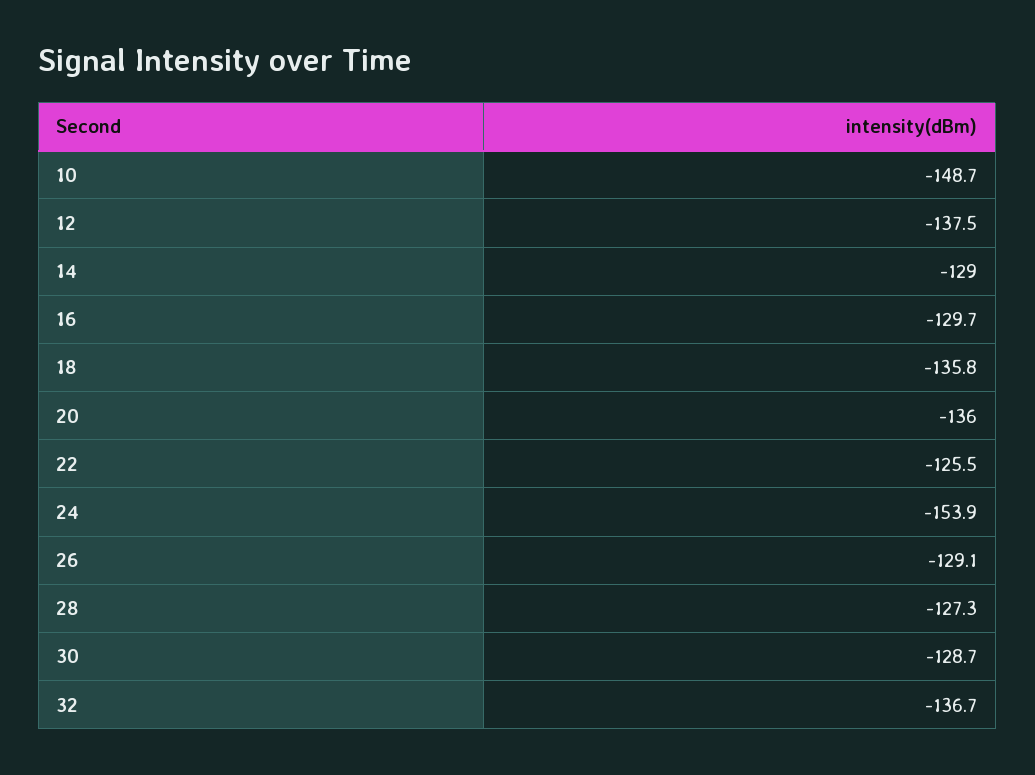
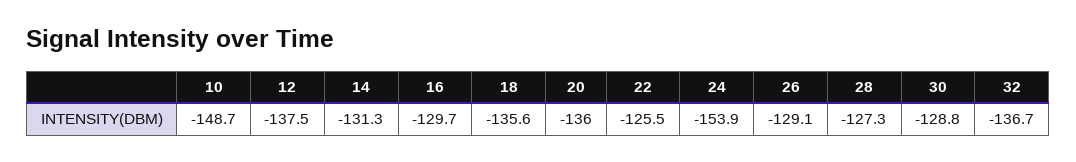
14: -129 -> -131.3
18: -135.8 -> -135.6
30: -128.7 -> -128.8

